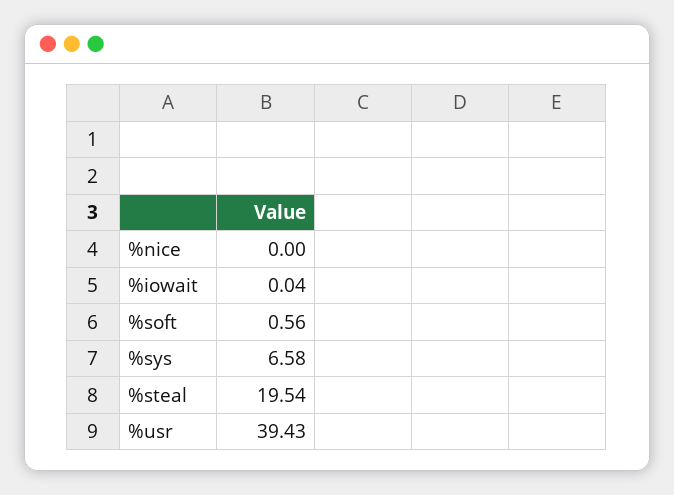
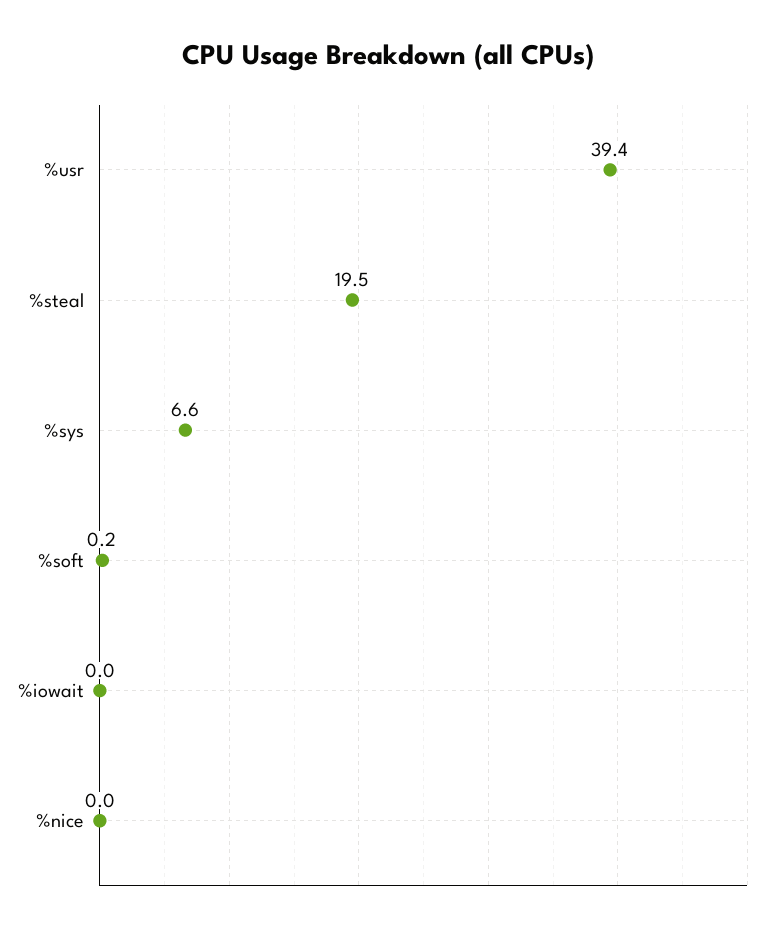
%soft: 0.56 -> 0.2

